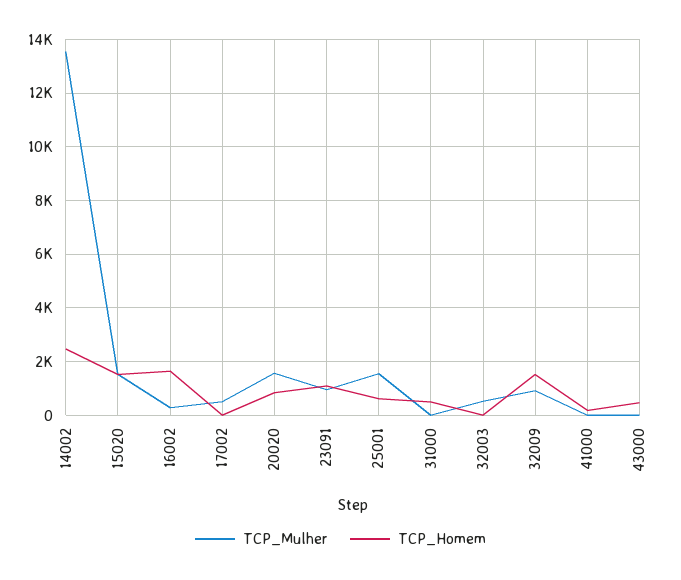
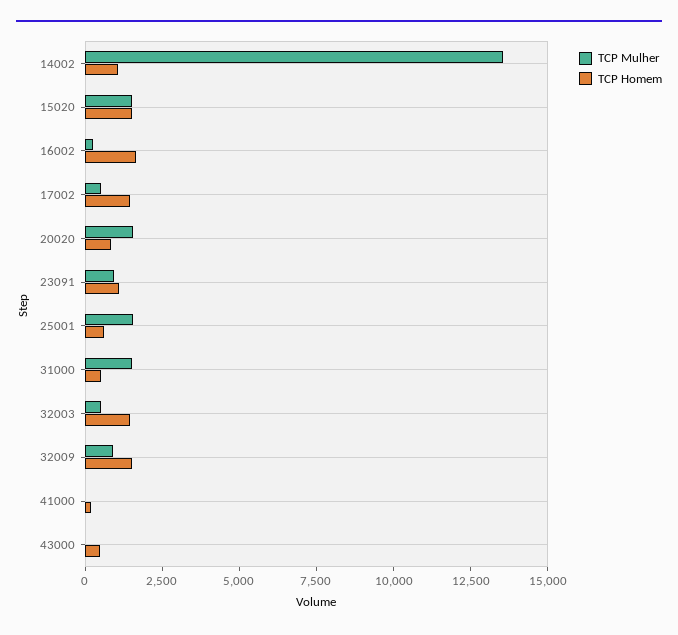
TCP_Homem, 14002: 2500 -> 1000
TCP_Homem, 17002: 0 -> 1500
TCP_Mulher, 31000: 0 -> 1500
TCP_Homem, 32003: 0 -> 1500

